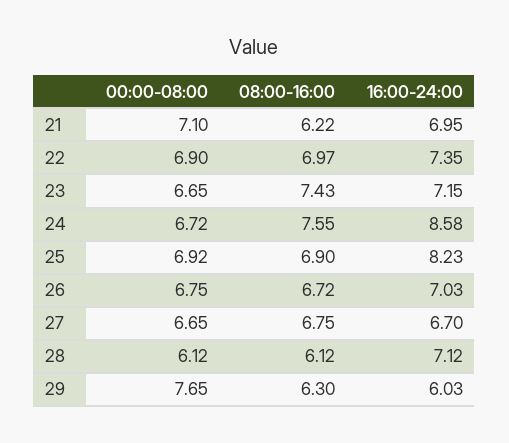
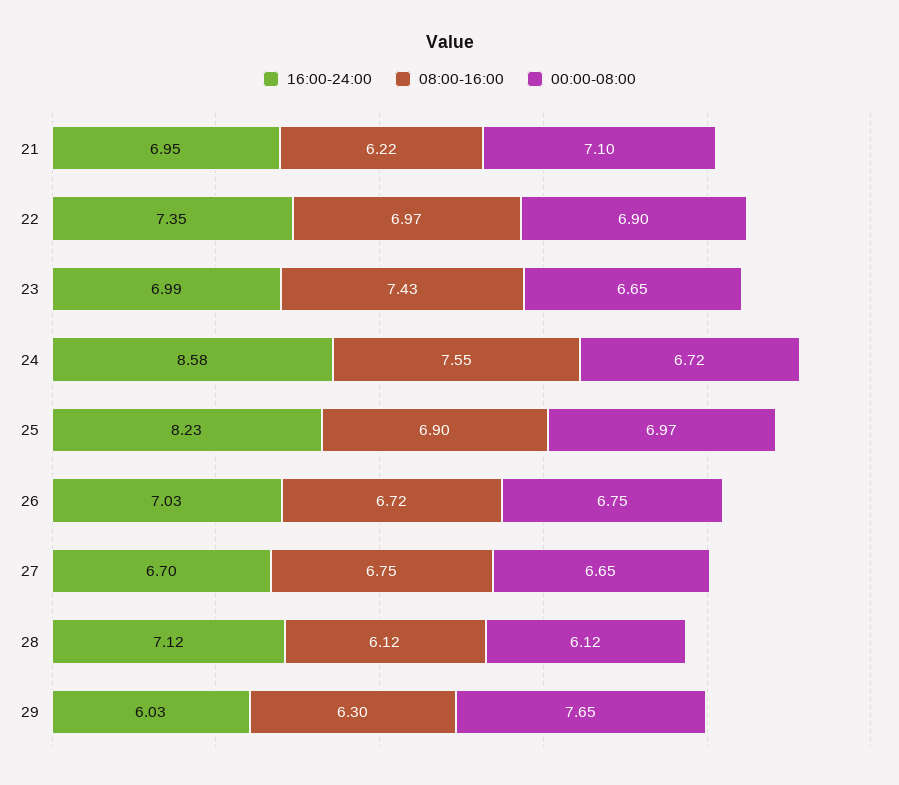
16:00-24:00, 23: 7.15 -> 6.99
00:00-08:00, 25: 6.92 -> 6.97

